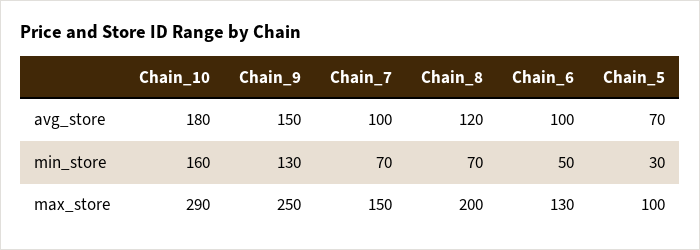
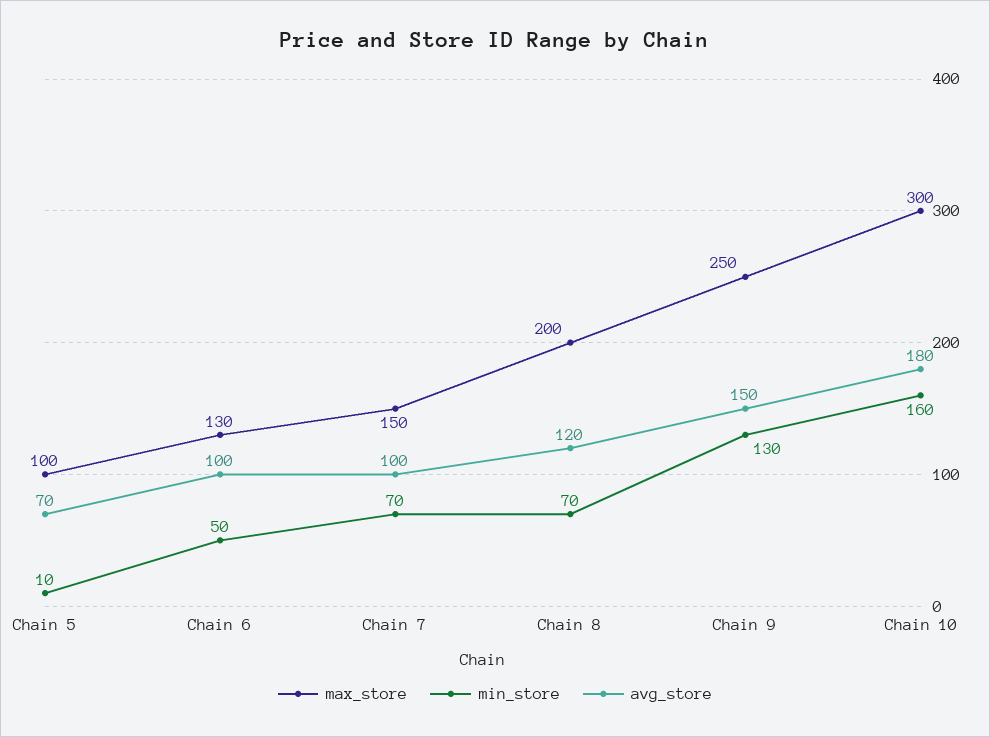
min_store, Chain_5: 30 -> 10
max_store, Chain_10: 290 -> 300

